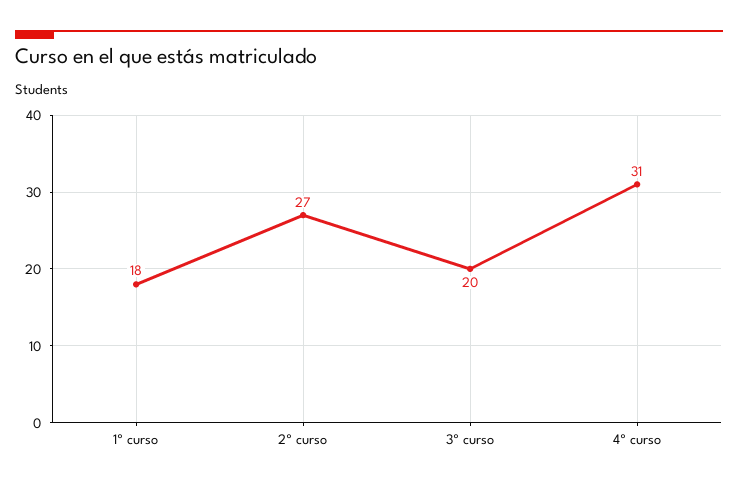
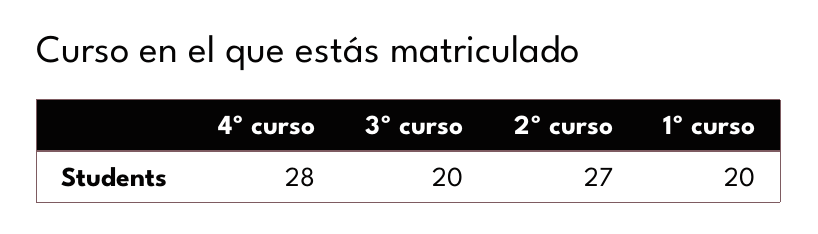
1º curso: 18 -> 20
4º curso: 31 -> 28

